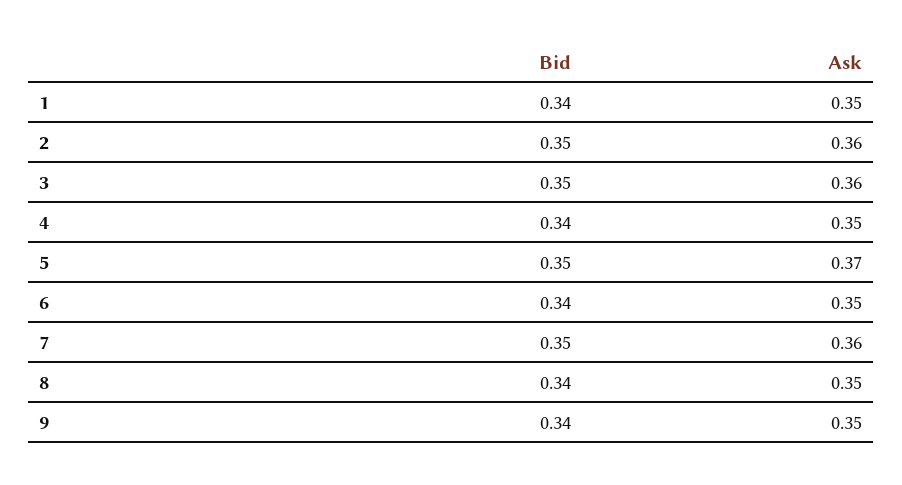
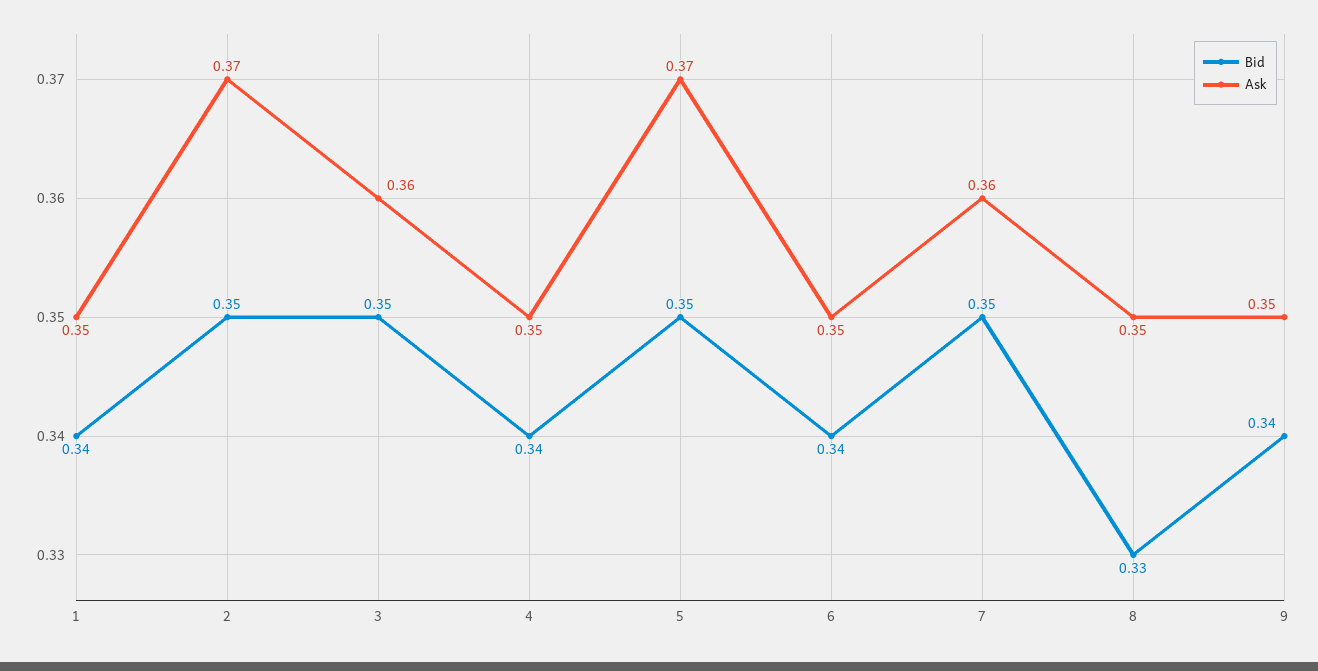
Ask, 2: 0.36 -> 0.37
Bid, 8: 0.34 -> 0.33

